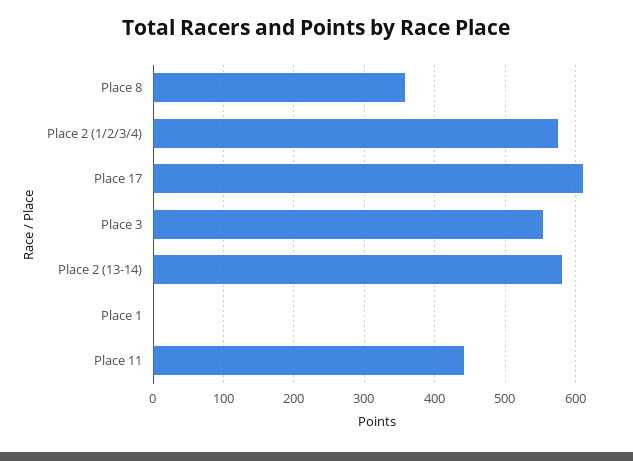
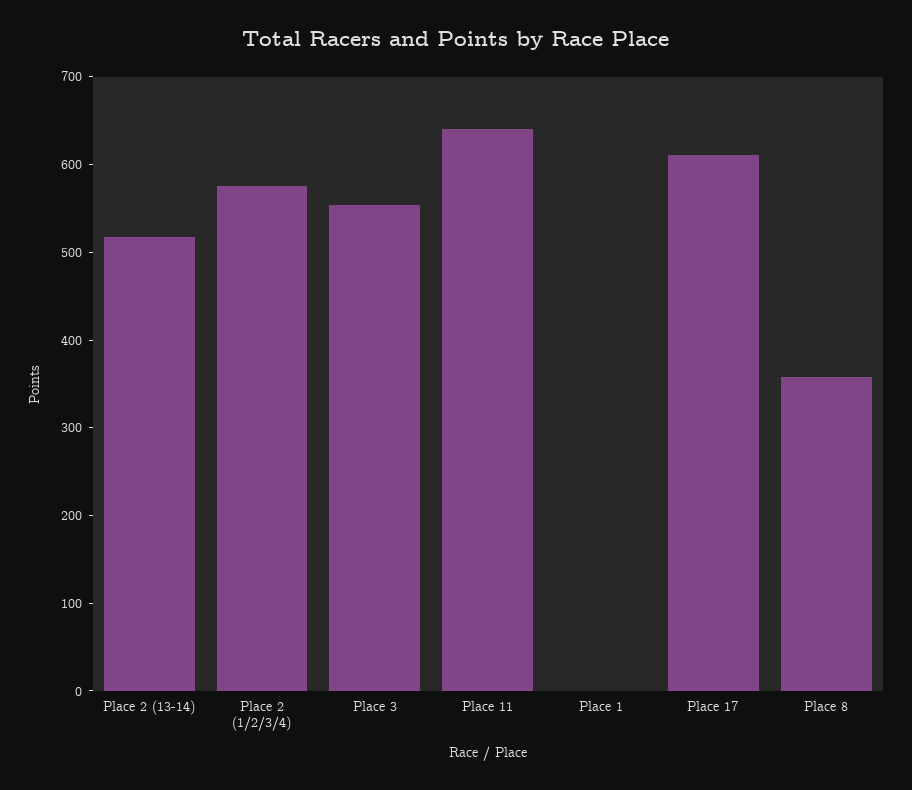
Place 2 (13-14): 580 -> 520
Place 11: 440 -> 640

